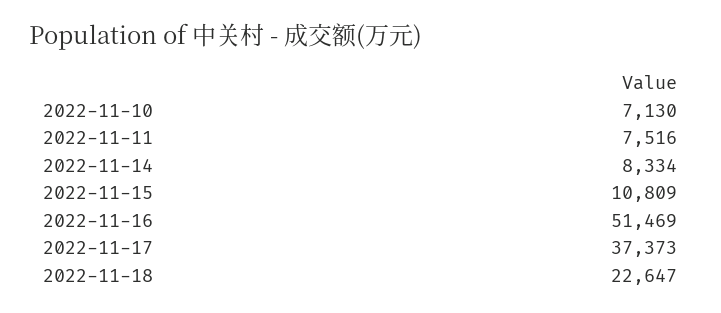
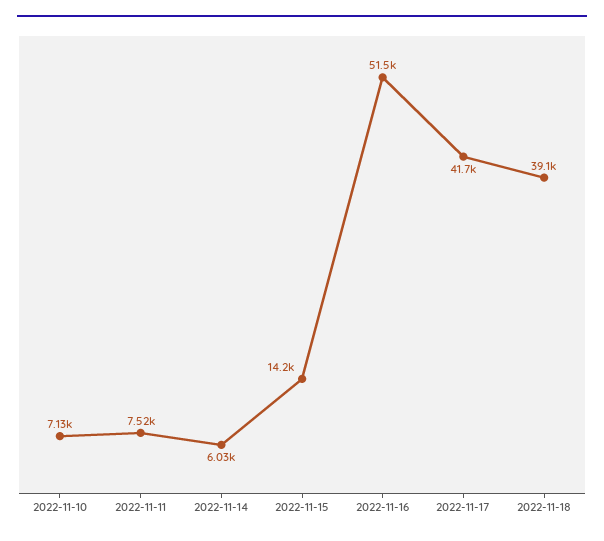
2022-11-14: 8334 -> 6030
2022-11-15: 10809 -> 14200
2022-11-17: 37373 -> 41700
2022-11-18: 22647 -> 39100

